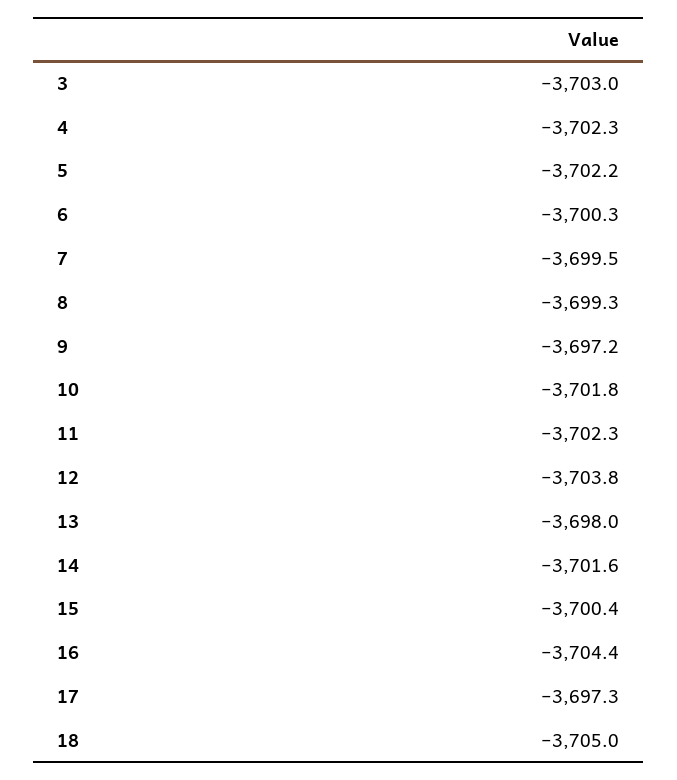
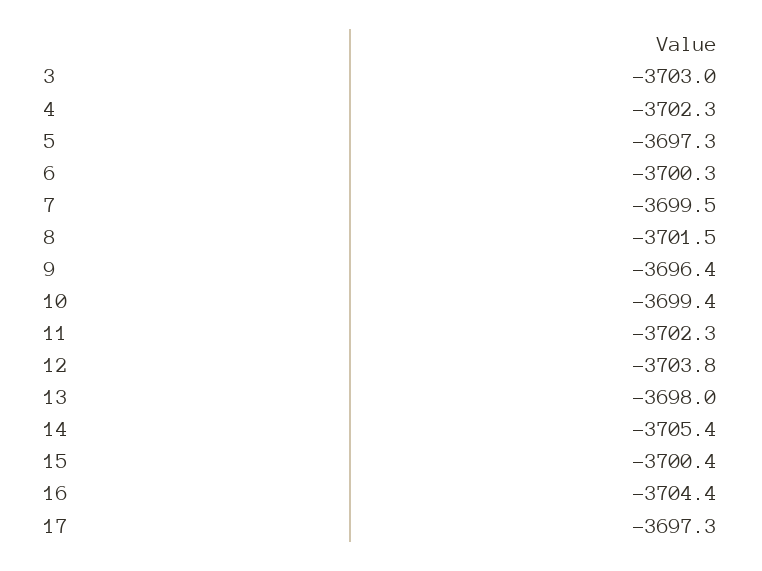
5: -3702.2 -> -3697.3
8: -3699.3 -> -3701.5
9: -3697.2 -> -3696.4
10: -3701.8 -> -3699.4
14: -3701.6 -> -3705.4
18: -3705 -> none

